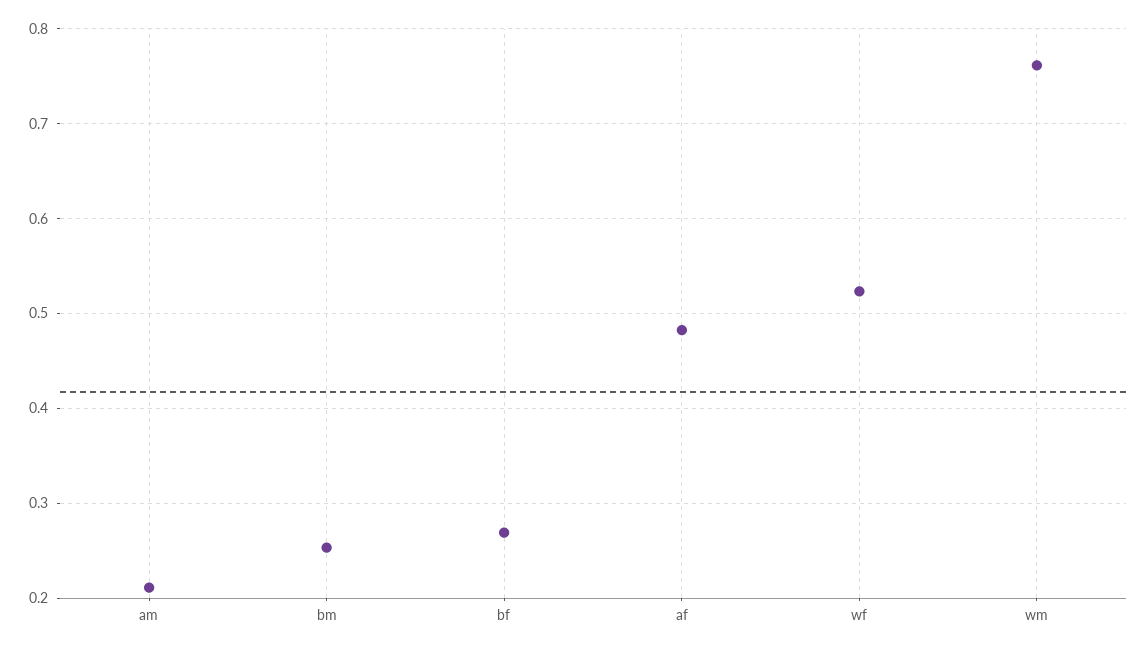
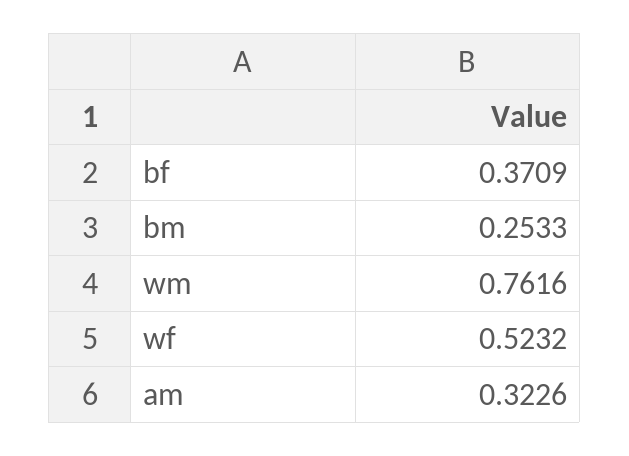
am: 0.21 -> 0.3226
bf: 0.27 -> 0.3709
af: 0.48 -> none

